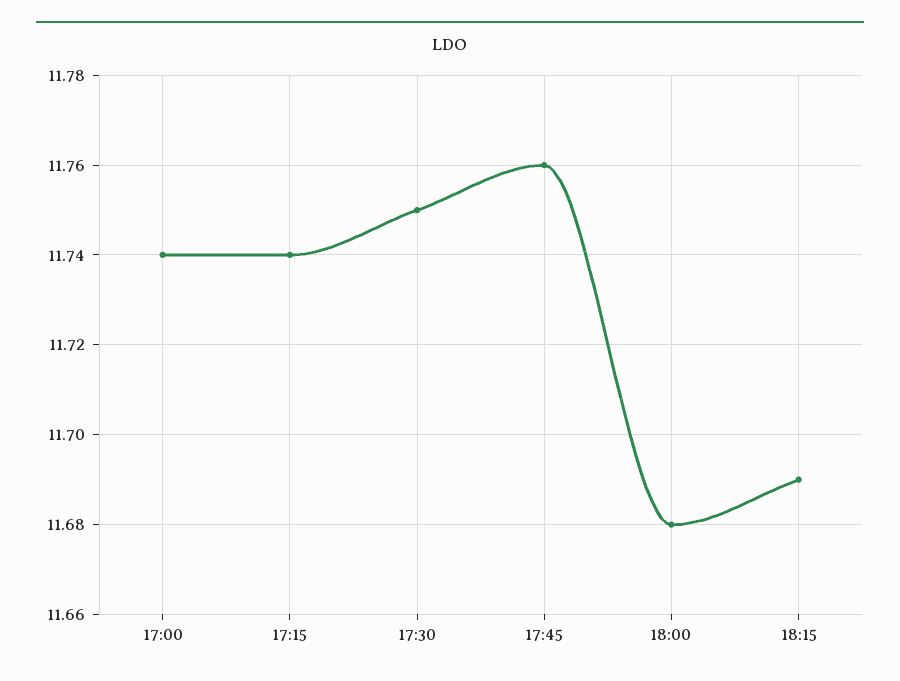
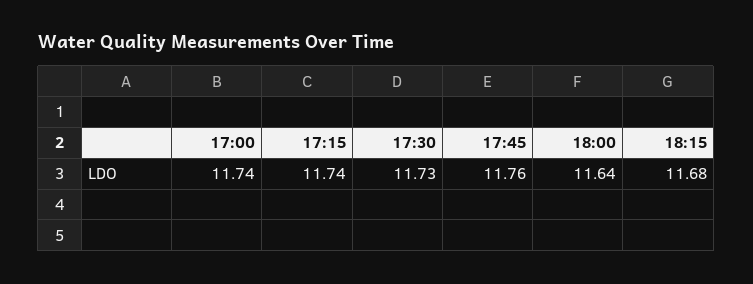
17:30: 11.75 -> 11.73
18:00: 11.68 -> 11.64
18:15: 11.69 -> 11.68

